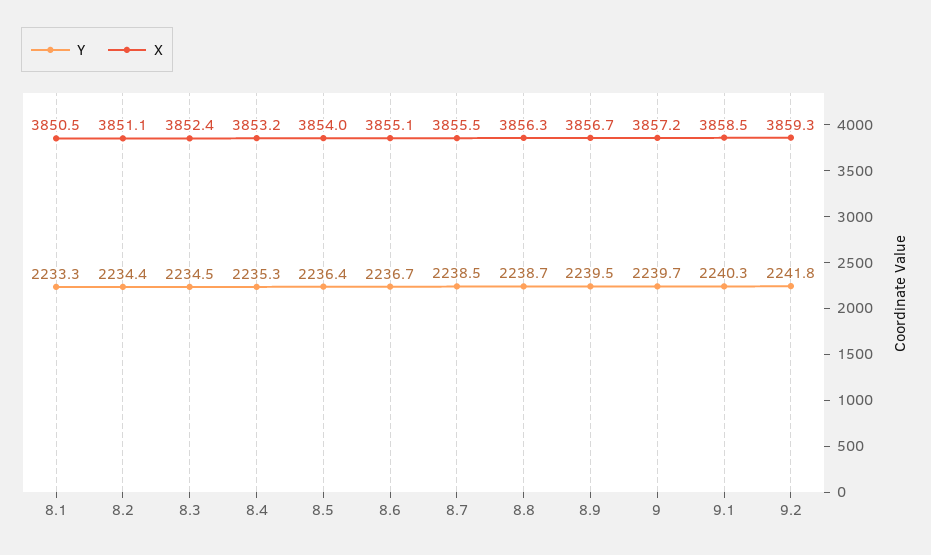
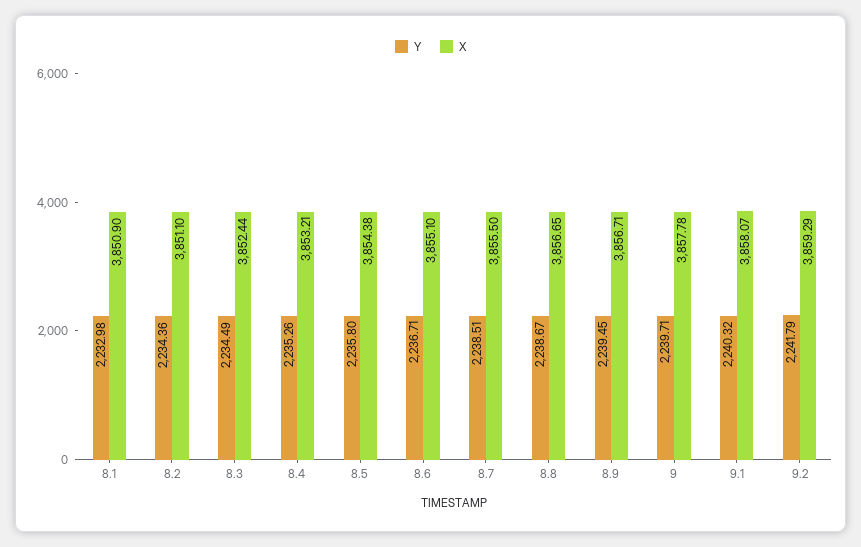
Y, 8.1: 2233.3 -> 2232.98
X, 8.1: 3850.5 -> 3850.9
Y, 8.5: 2236.4 -> 2235.8
X, 8.5: 3854 -> 3854.38
X, 8.8: 3856.3 -> 3856.65
X, 9: 3857.2 -> 3857.78
X, 9.1: 3858.5 -> 3858.07

